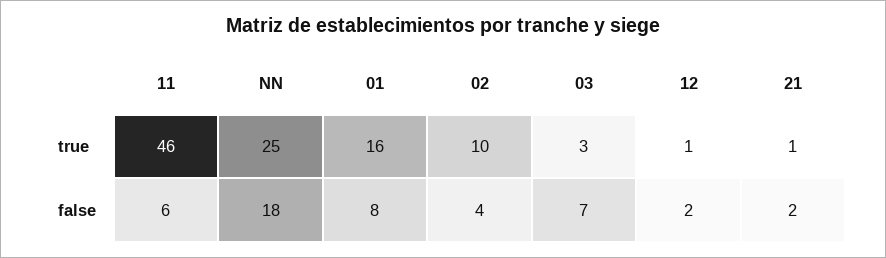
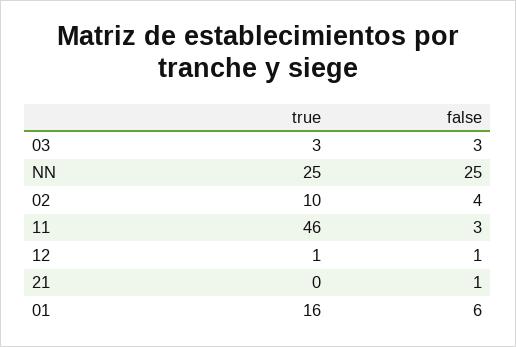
21, true: 1 -> 0
11, false: 6 -> 3
NN, false: 18 -> 25
01, false: 8 -> 6
03, false: 7 -> 3
12, false: 2 -> 1
21, false: 2 -> 1

